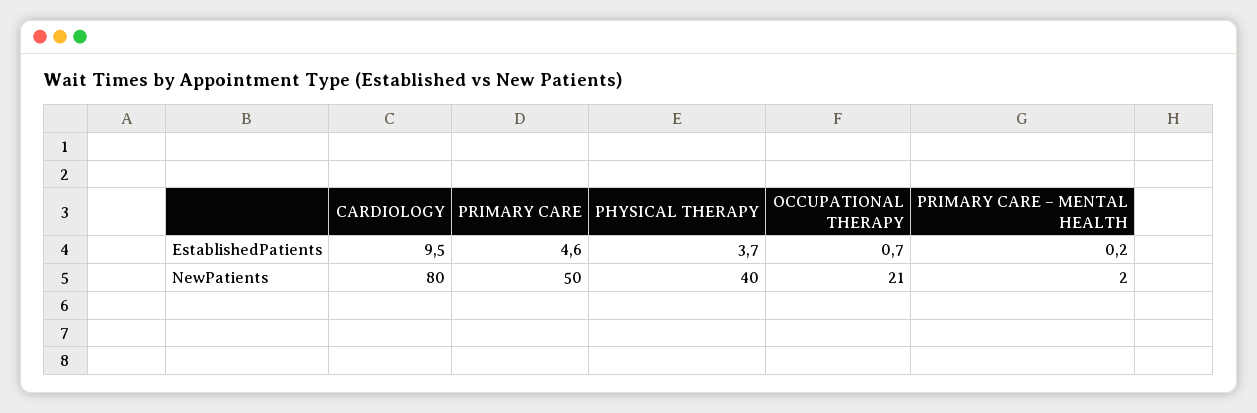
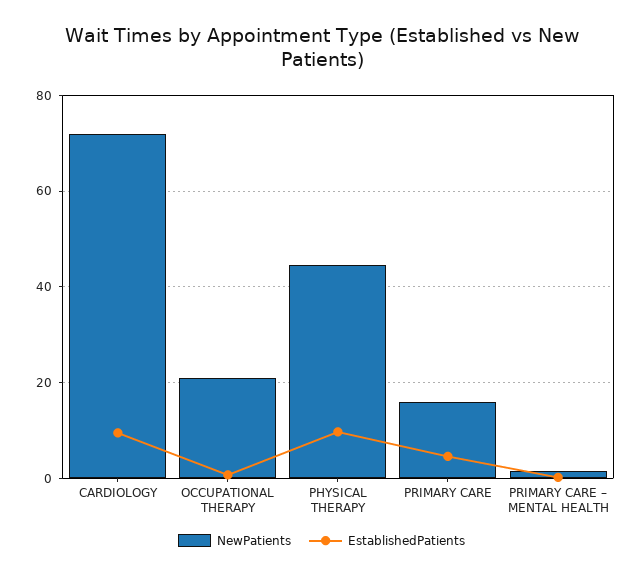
EstablishedPatients, PHYSICAL THERAPY: 3.7 -> 10
NewPatients, CARDIOLOGY: 80 -> 72
NewPatients, PRIMARY CARE: 50 -> 16
NewPatients, PHYSICAL THERAPY: 40 -> 44

